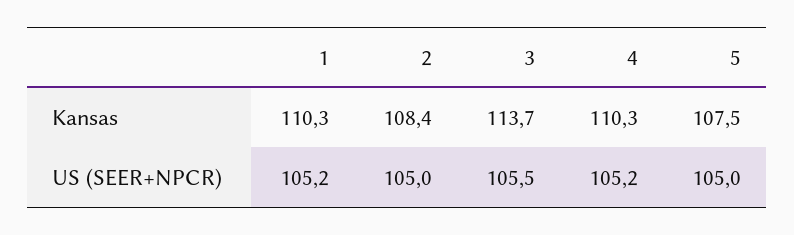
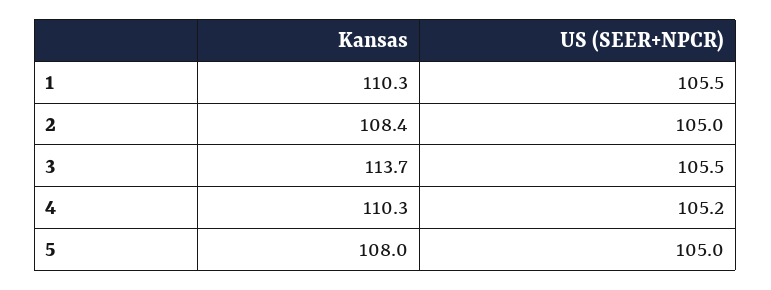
5, Kansas: 107.5 -> 108
1, US (SEER+NPCR): 105.2 -> 105.5

